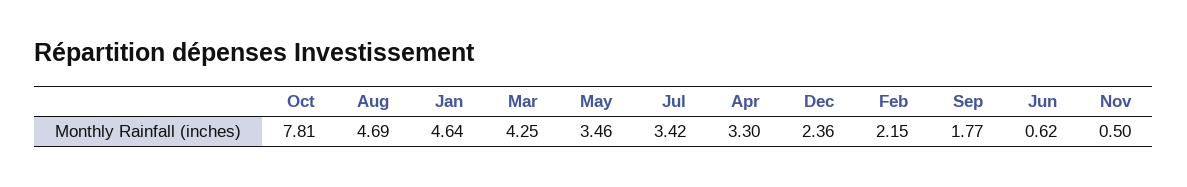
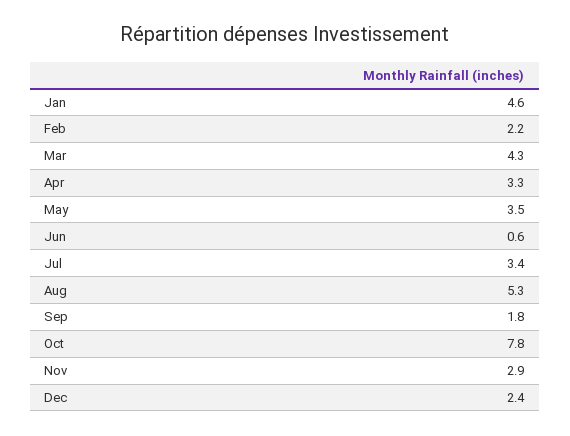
Aug: 4.69 -> 5.3
Nov: 0.5 -> 2.9

